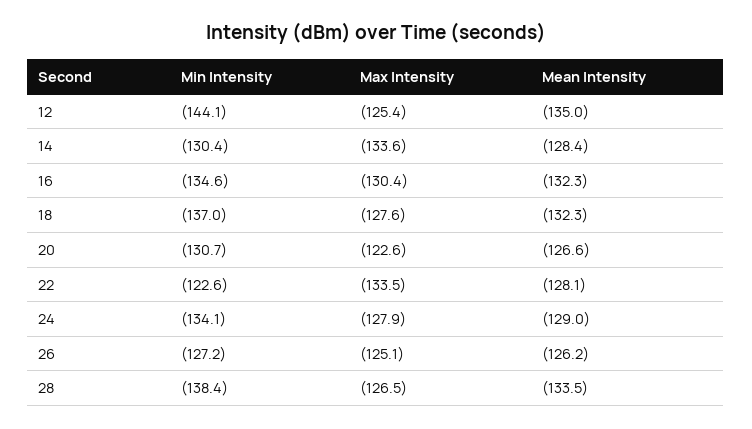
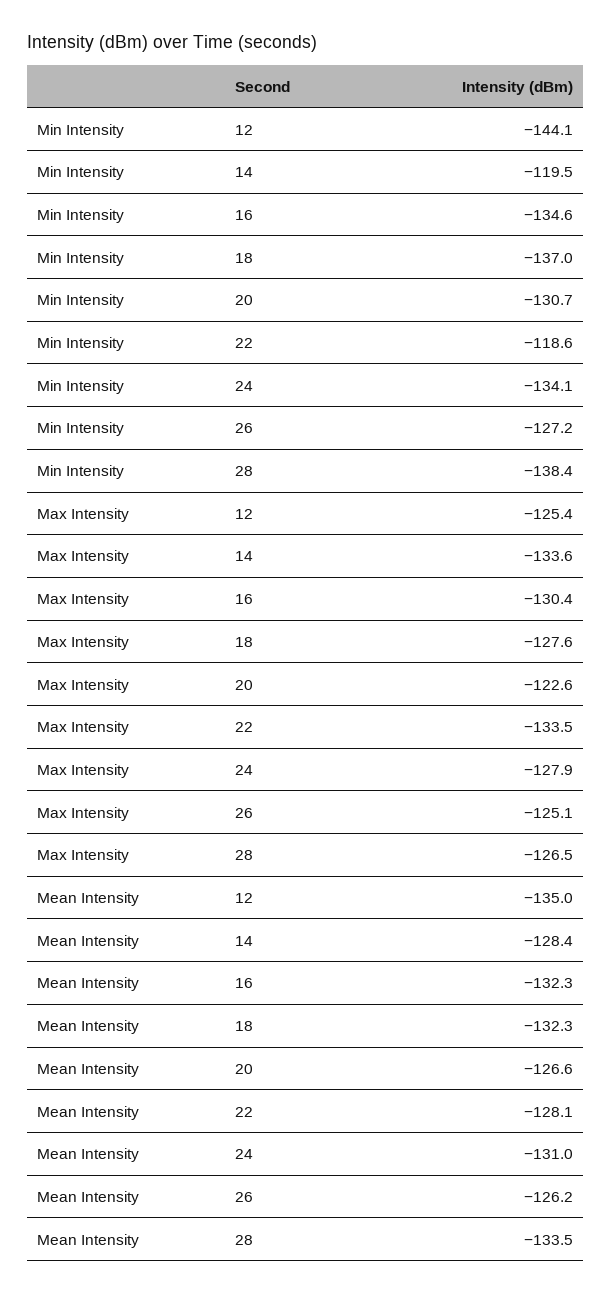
Min Intensity, 14: -130.4 -> -119.5
Min Intensity, 22: -122.6 -> -118.6
Mean Intensity, 24: -129 -> -131

